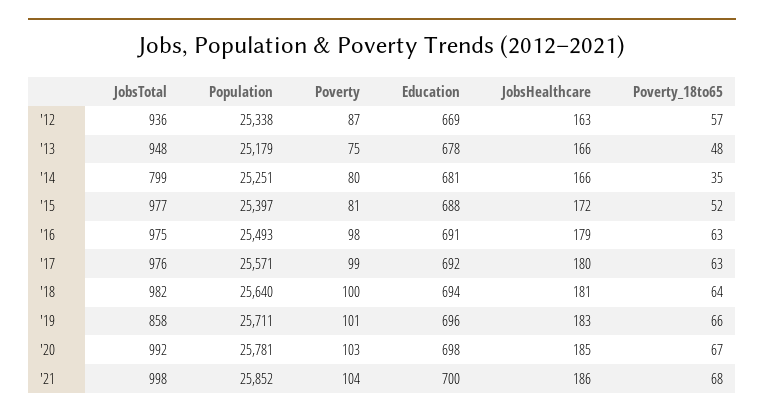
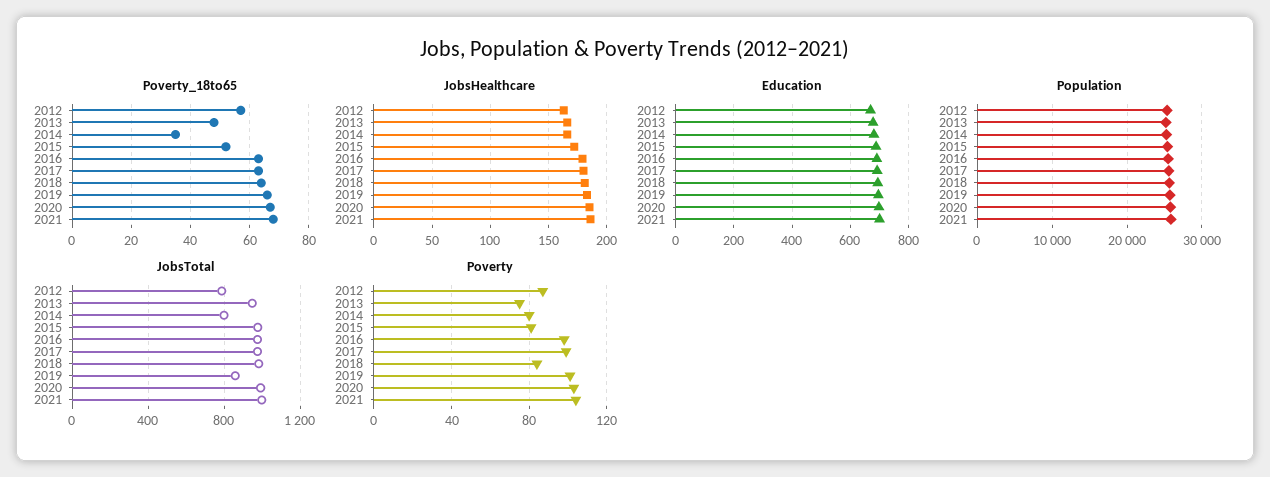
JobsTotal, '12: 936 -> 800
Poverty, '18: 100 -> 85

